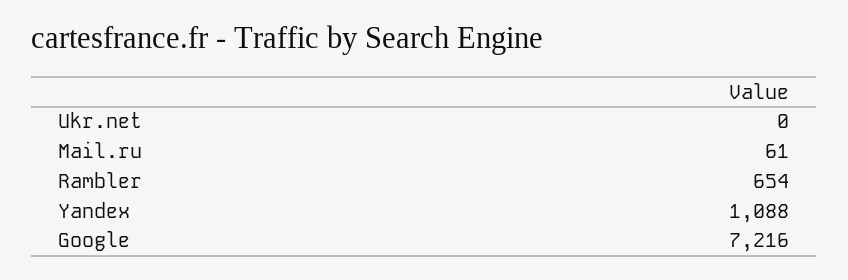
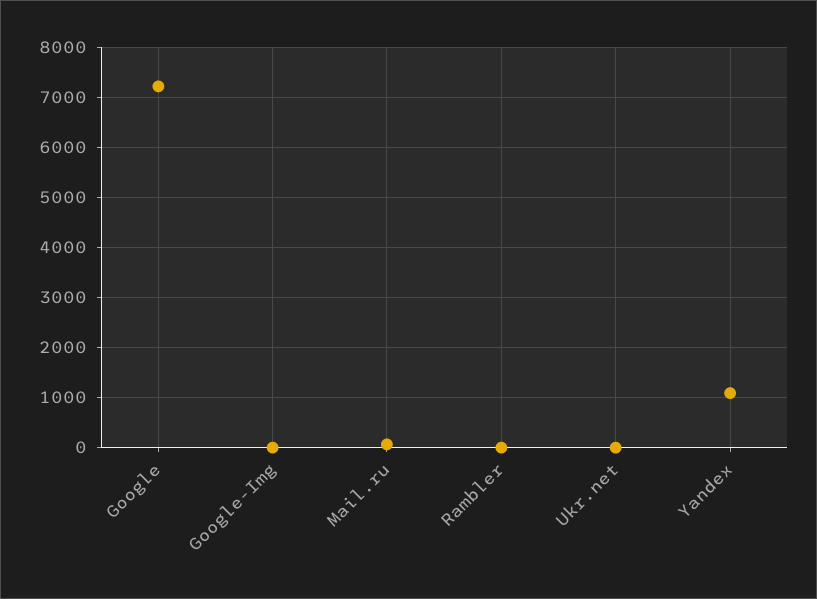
Rambler: 654 -> 0
Google-Img: none -> 0

